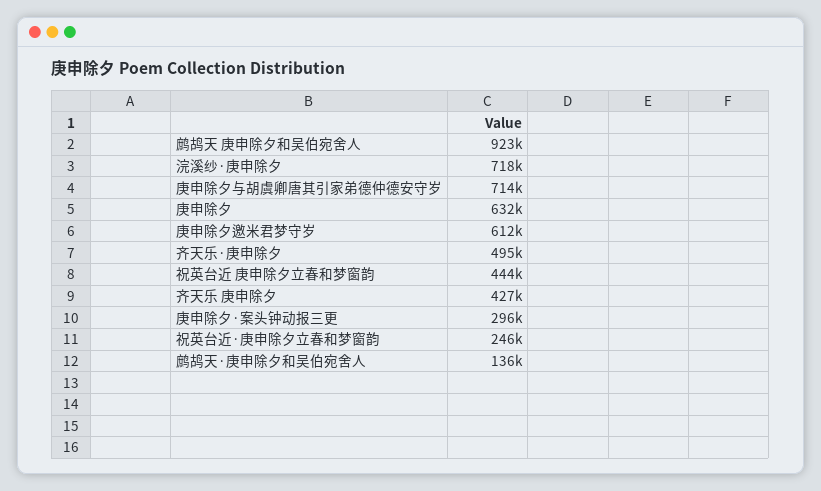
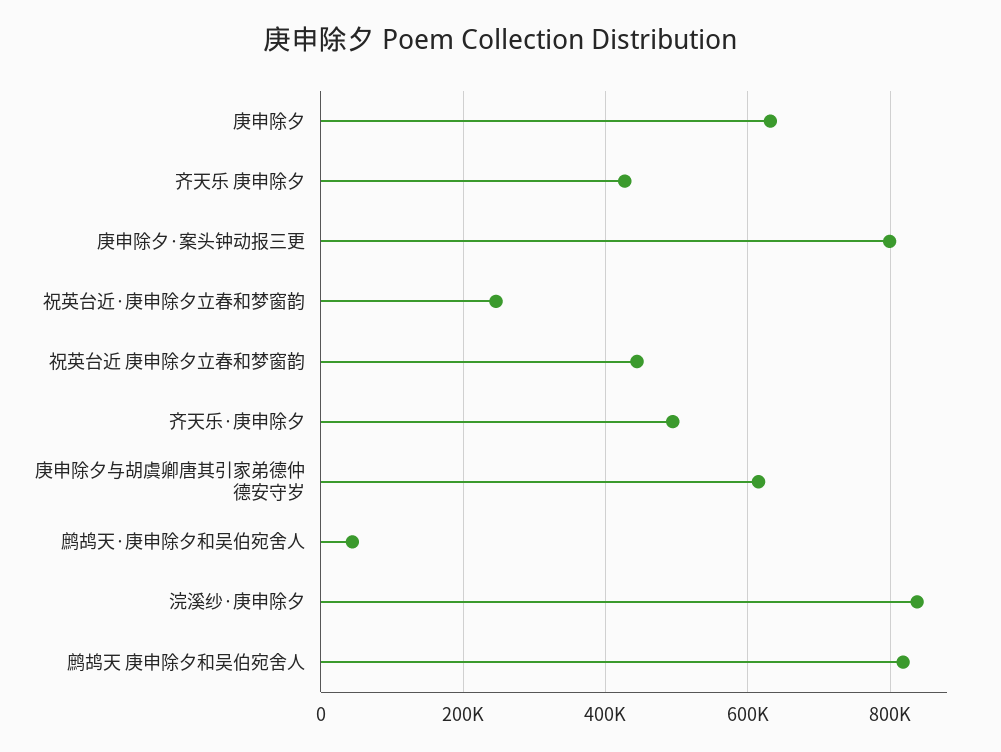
鹧鸪天 庚申除夕和吴伯宛舍人: 923000 -> 820000
浣溪纱·庚申除夕: 718000 -> 840000
庚申除夕与胡虞卿唐其引家弟德仲德安守岁: 714000 -> 620000
庚申除夕邀米君梦守岁: 612000 -> none
庚申除夕·案头钟动报三更: 296000 -> 800000
鹧鸪天·庚申除夕和吴伯宛舍人: 136000 -> 40000

